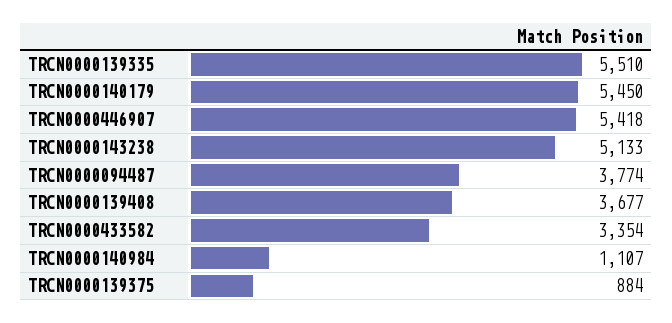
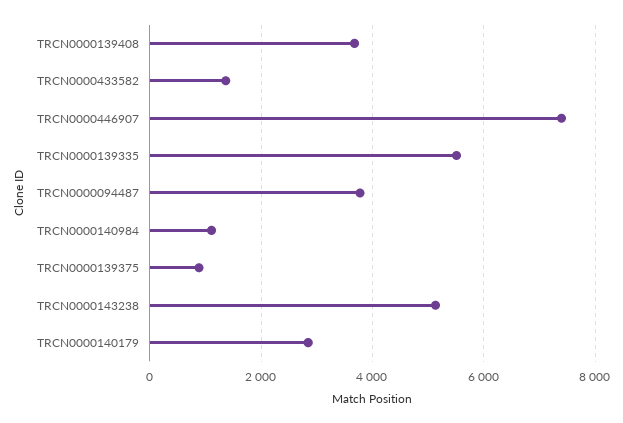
TRCN0000140179: 5450 -> 2800
TRCN0000446907: 5418 -> 7400
TRCN0000433582: 3354 -> 1400

